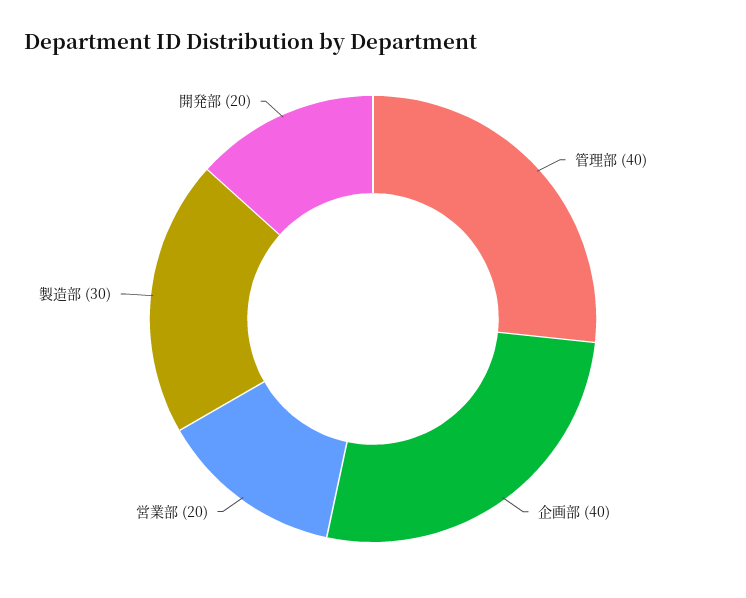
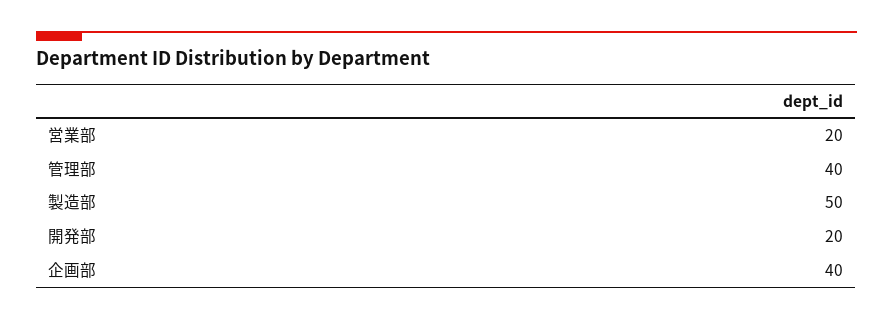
製造部: 30 -> 50

